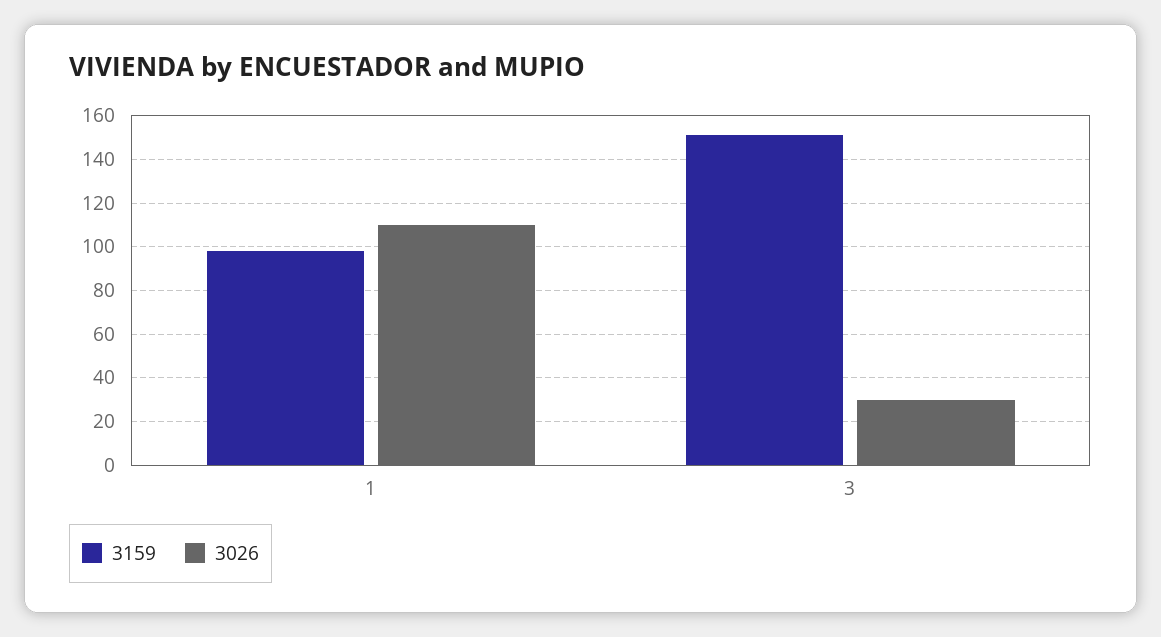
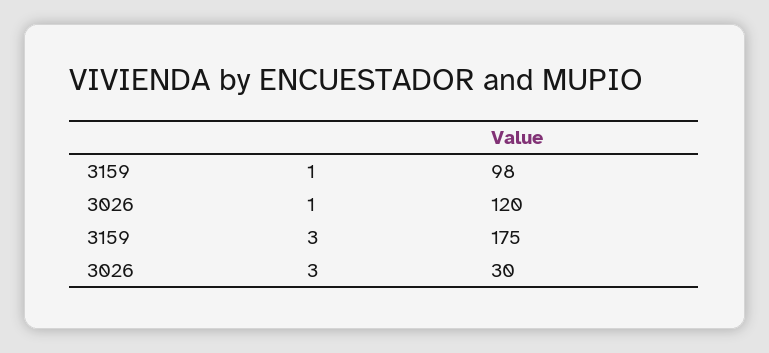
3026, 1: 110 -> 120
3159, 3: 150 -> 175

